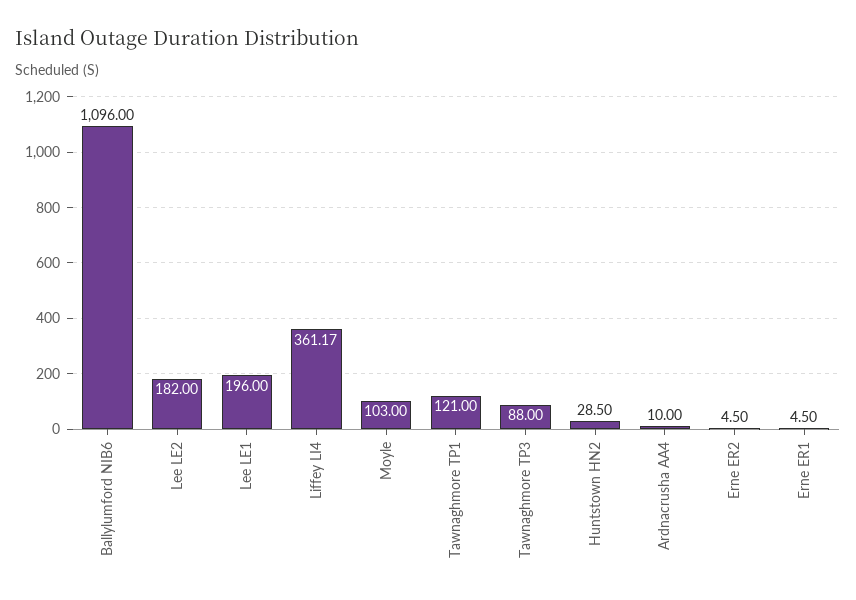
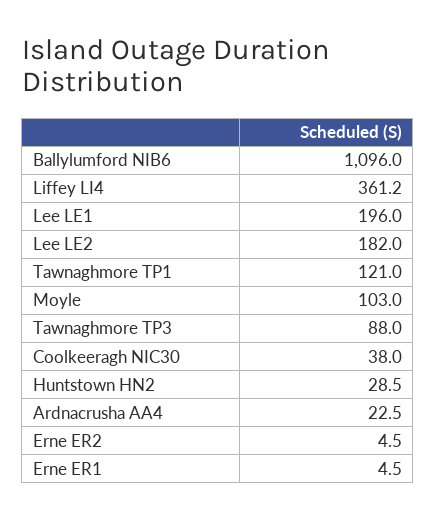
Ardnacrusha AA4: 10 -> 22.5
Coolkeeragh NIC30: none -> 38

